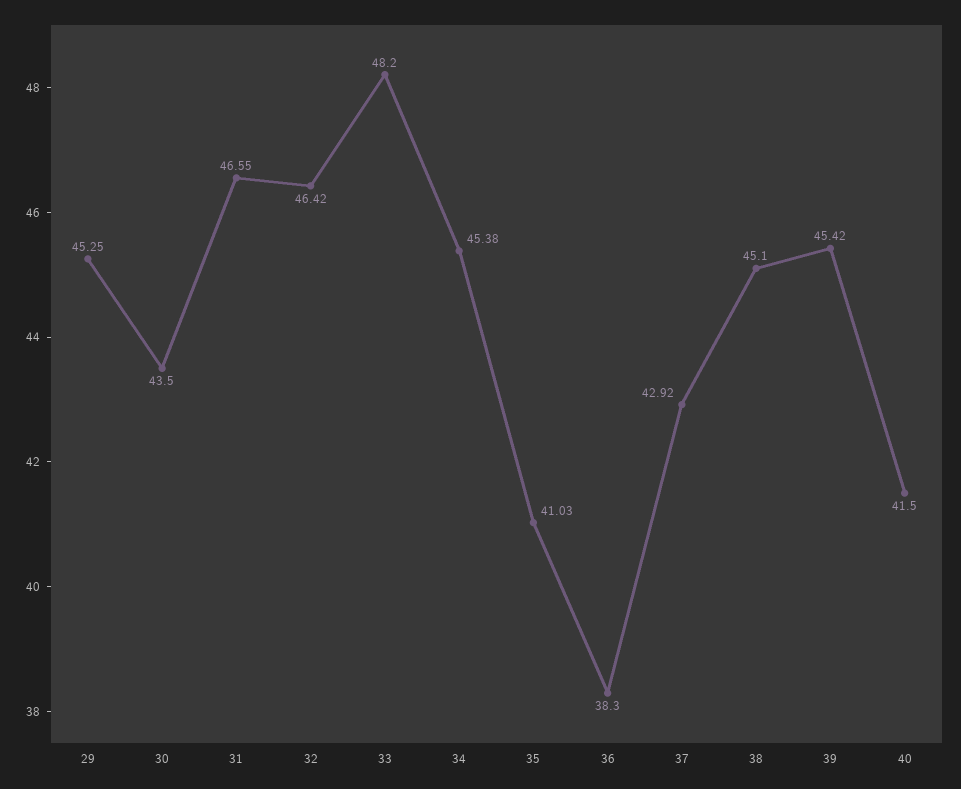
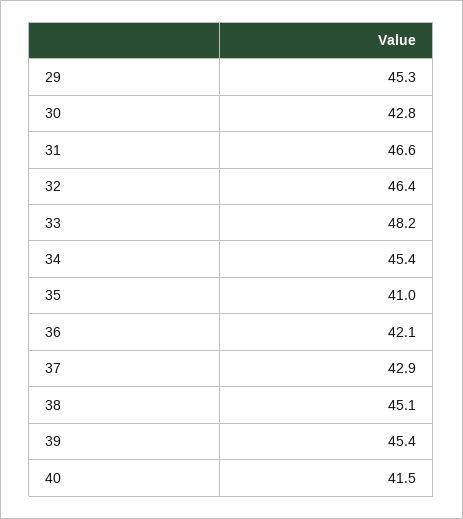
30: 43.5 -> 42.8
36: 38.3 -> 42.1

